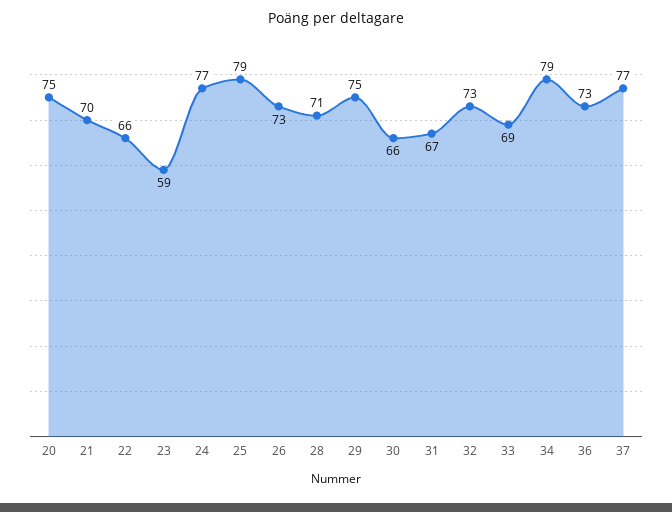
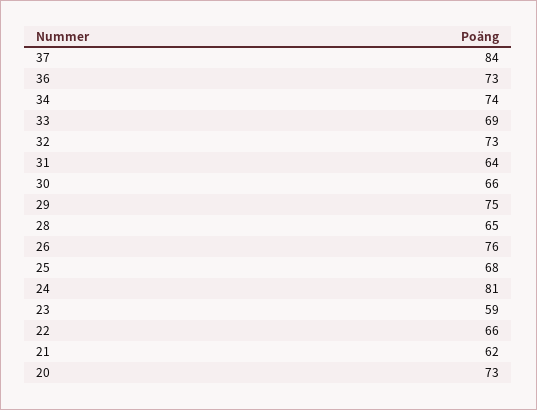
20: 75 -> 73
21: 70 -> 62
24: 77 -> 81
25: 79 -> 68
26: 73 -> 76
28: 71 -> 65
31: 67 -> 64
34: 79 -> 74
37: 77 -> 84

